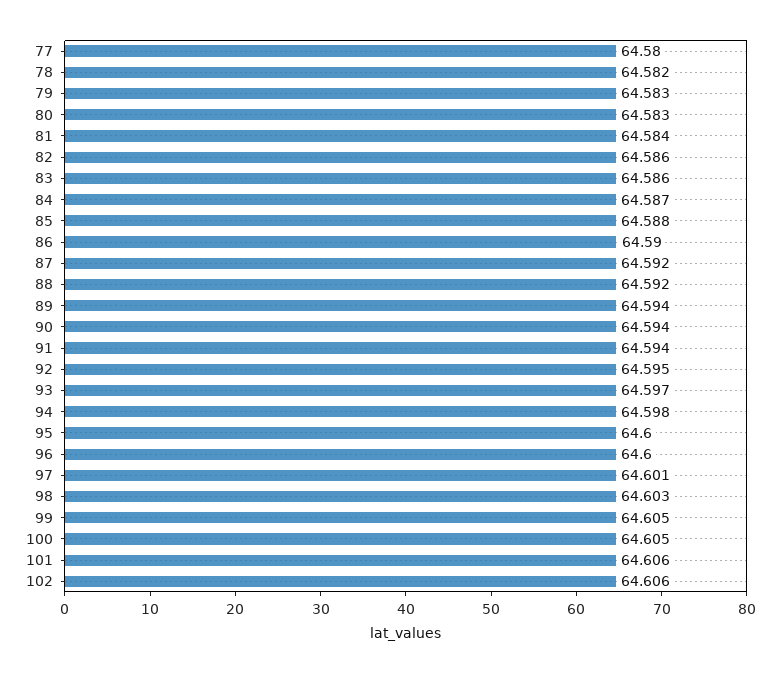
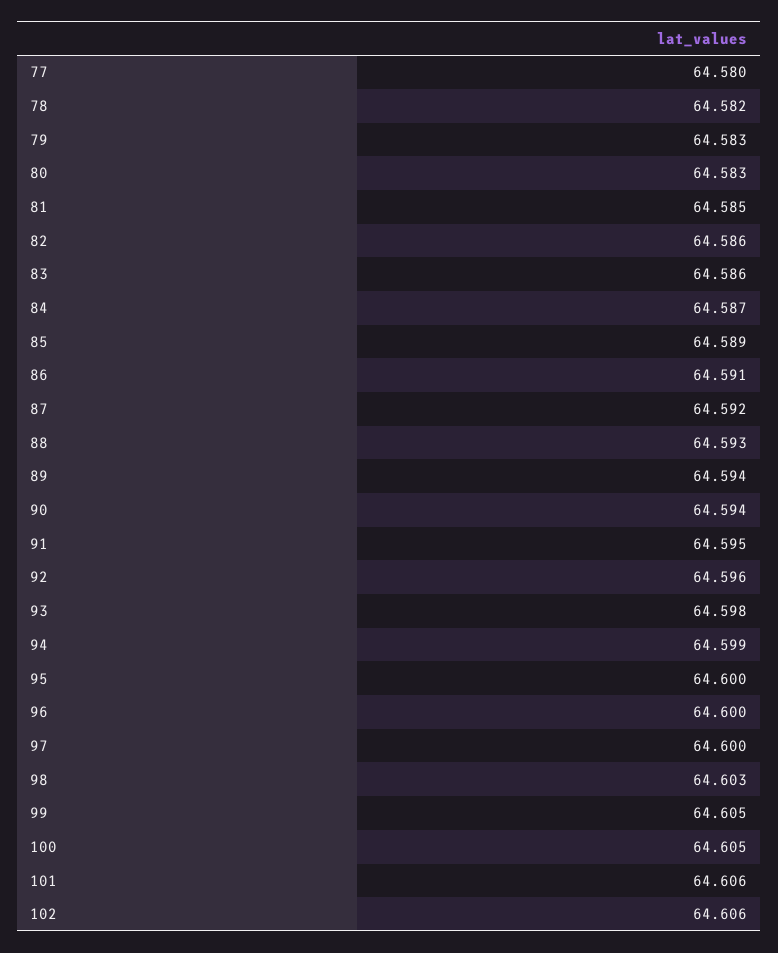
81: 64.584 -> 64.585
85: 64.588 -> 64.589
86: 64.59 -> 64.591
88: 64.592 -> 64.593
91: 64.594 -> 64.595
92: 64.595 -> 64.596
93: 64.597 -> 64.598
94: 64.598 -> 64.599
97: 64.601 -> 64.6

